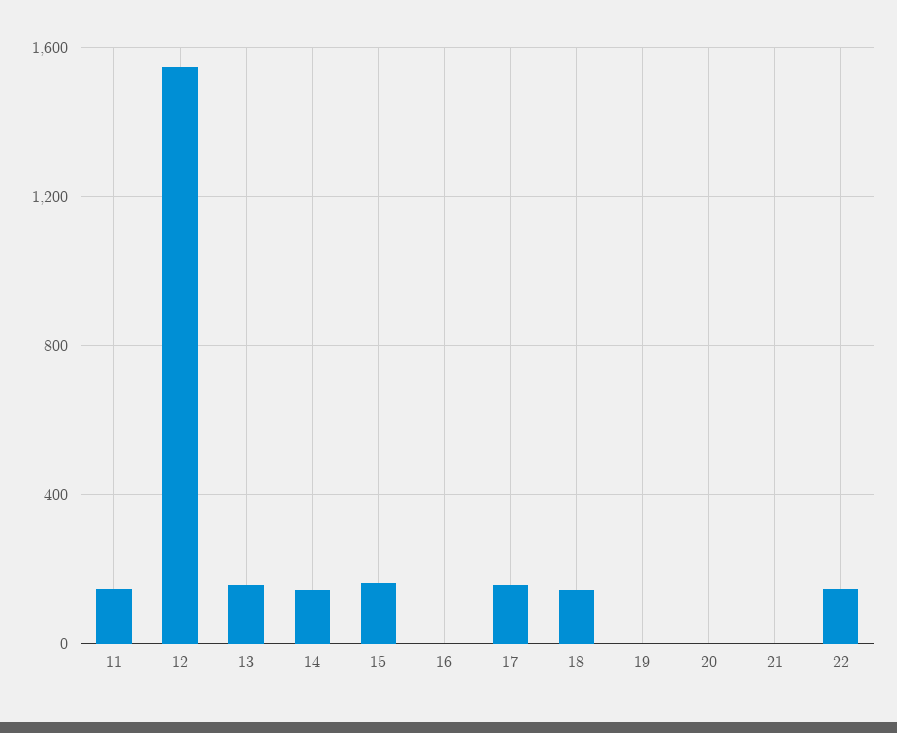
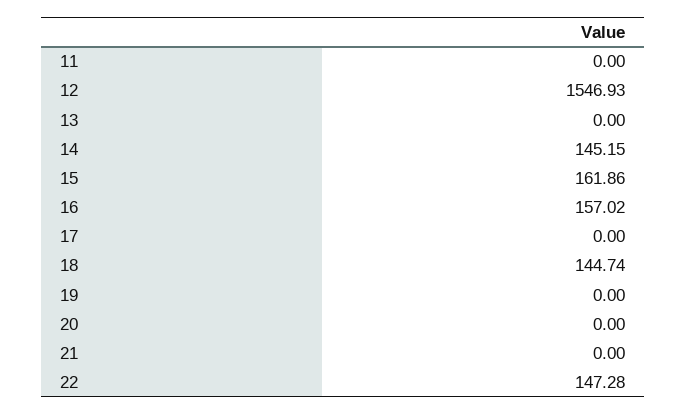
11: 150 -> 0
13: 150 -> 0
16: 0 -> 157.02
17: 150 -> 0

